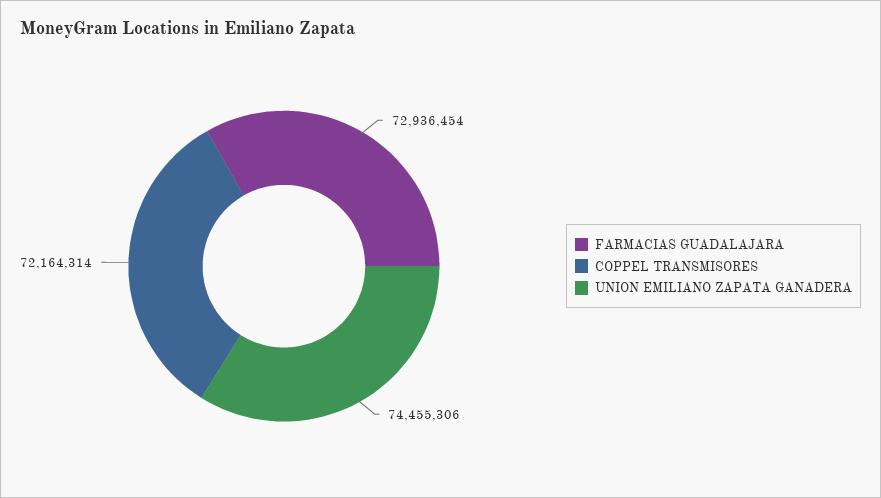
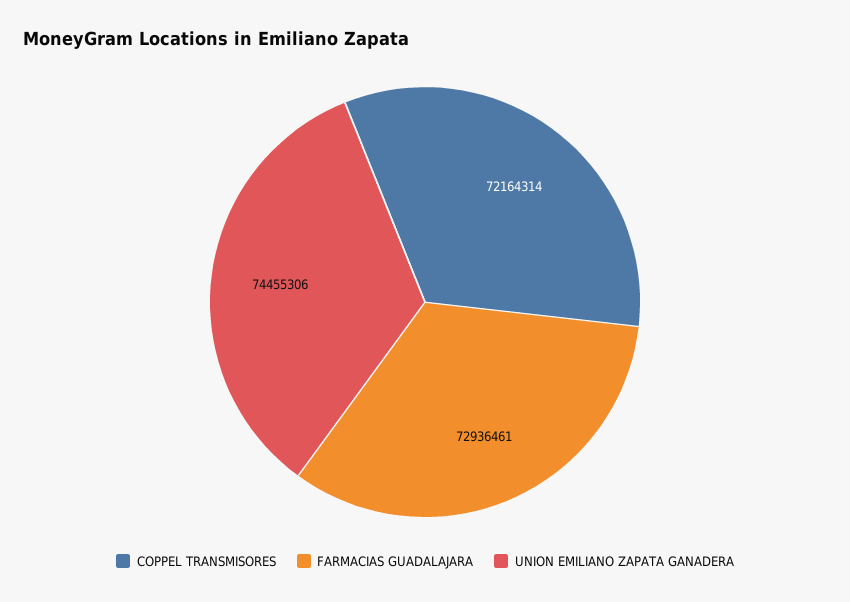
FARMACIAS GUADALAJARA: 72936454 -> 72936461

